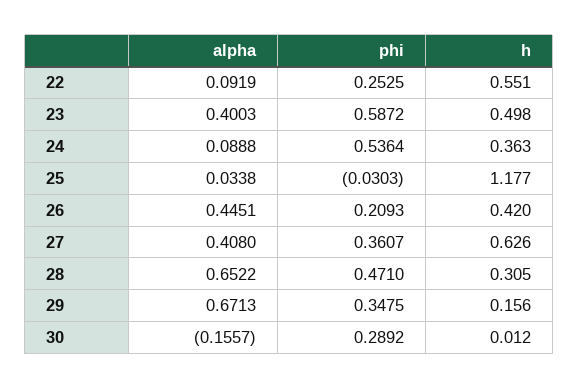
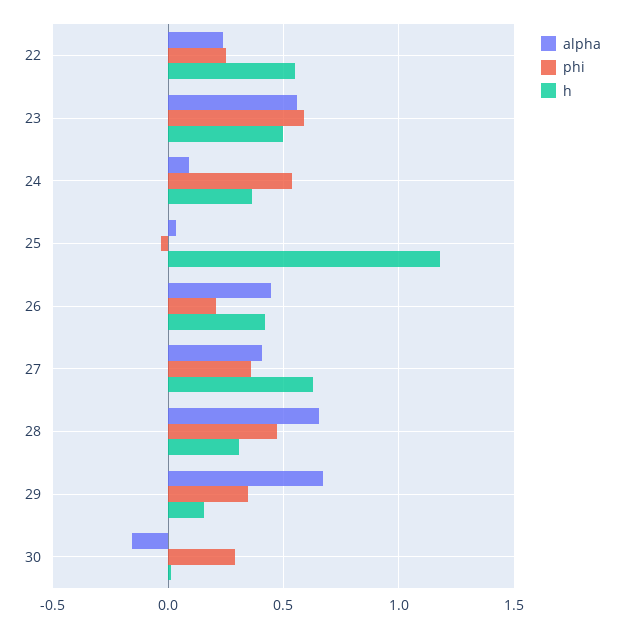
alpha, 22: 0.0919 -> 0.25
alpha, 23: 0.4003 -> 0.55

